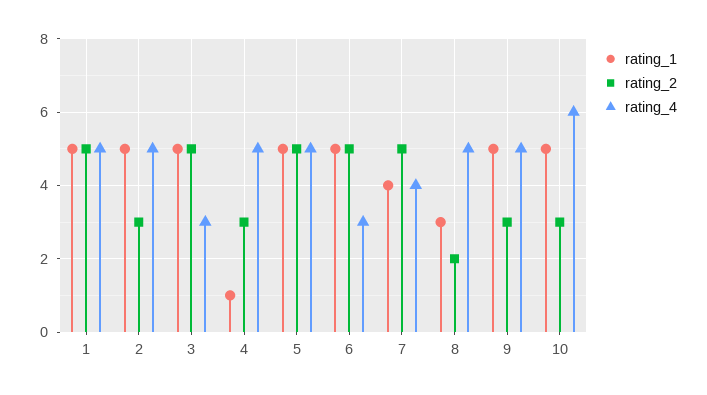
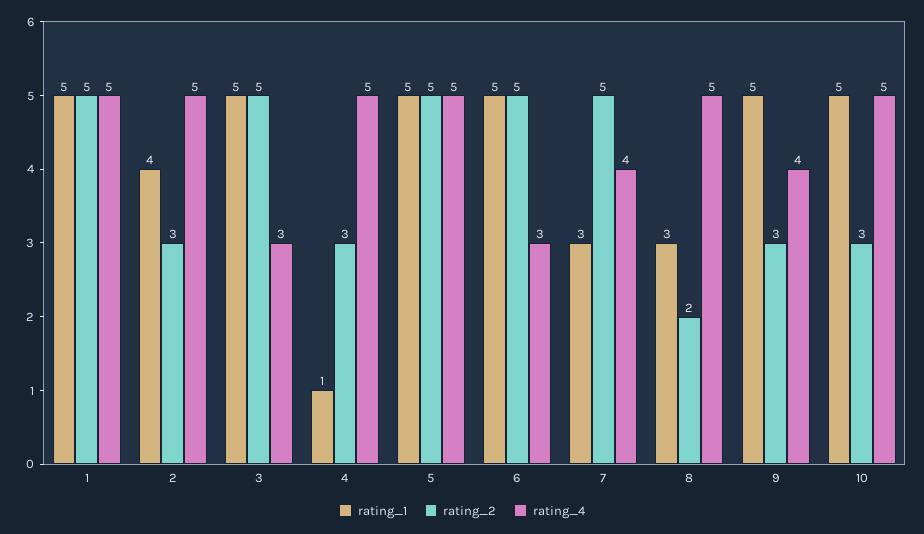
rating_1, 2: 5 -> 4
rating_1, 7: 4 -> 3
rating_4, 9: 5 -> 4
rating_4, 10: 6 -> 5

